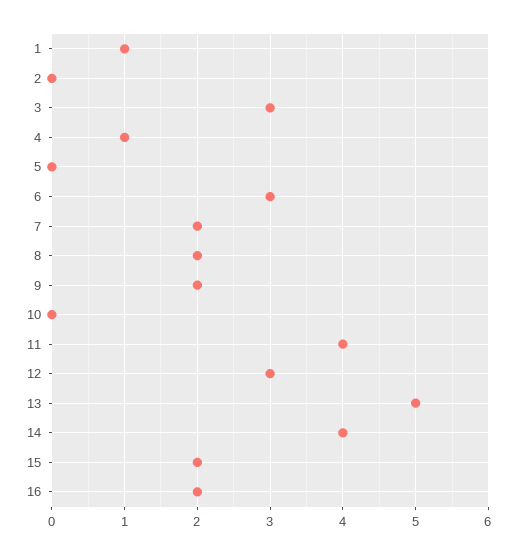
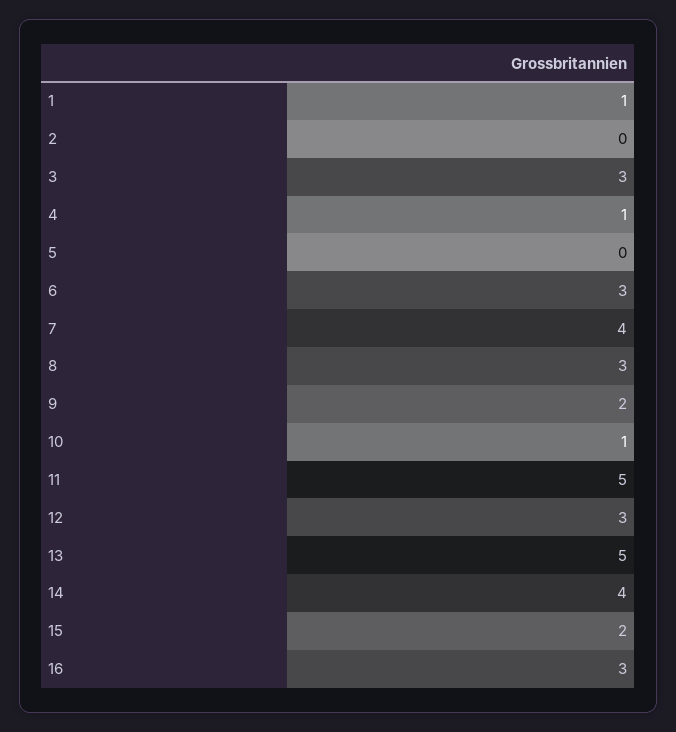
7: 2 -> 4
8: 2 -> 3
10: 0 -> 1
11: 4 -> 5
16: 2 -> 3

